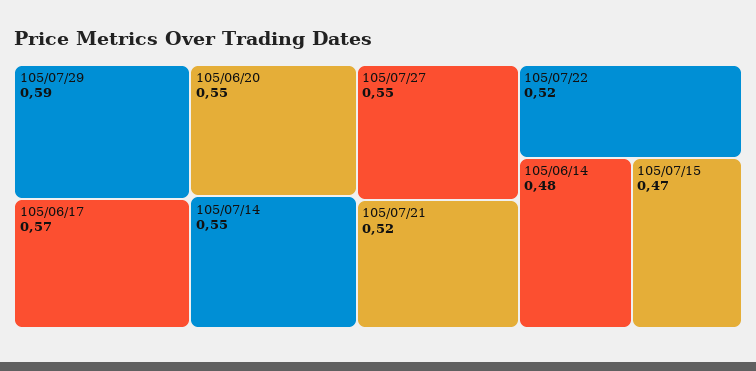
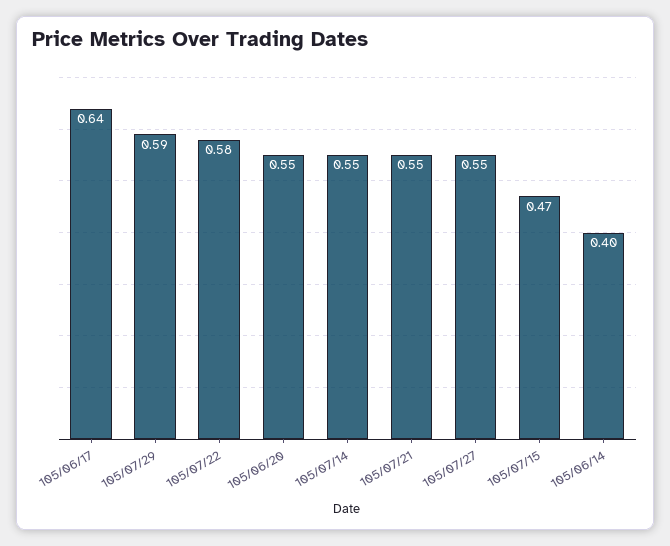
105/06/17: 0.57 -> 0.64
105/07/21: 0.52 -> 0.55
105/07/22: 0.52 -> 0.58
105/06/14: 0.48 -> 0.4

